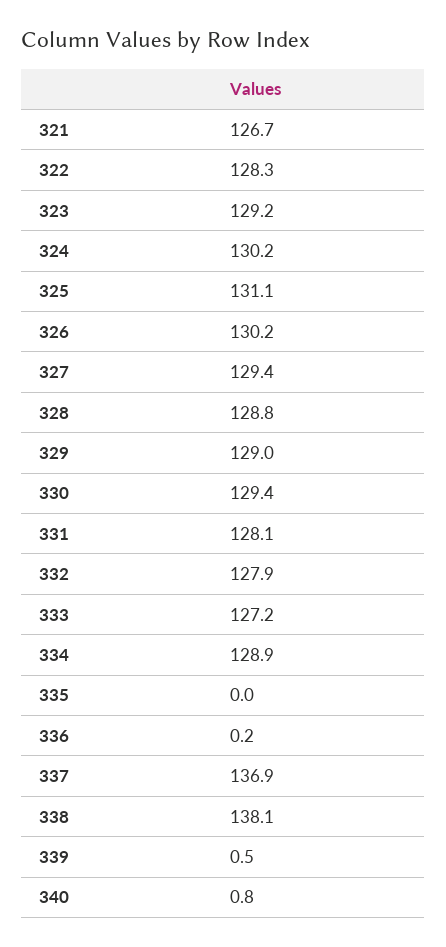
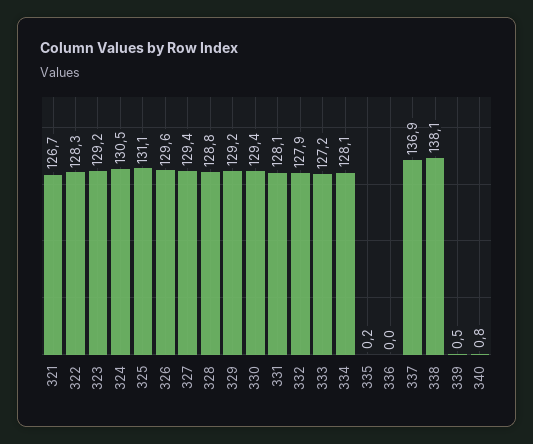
324: 130.2 -> 130.5
326: 130.2 -> 129.6
329: 129 -> 129.2
334: 128.9 -> 128.1
335: 0 -> 0.2
336: 0.2 -> 0

